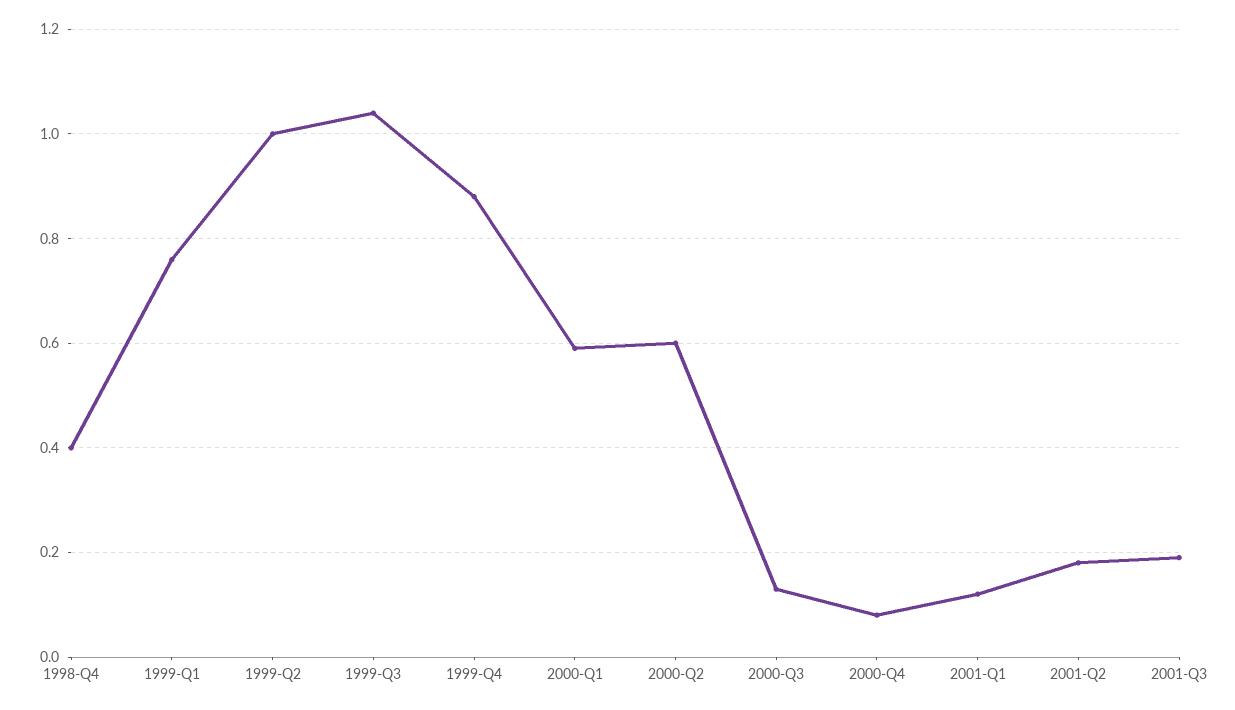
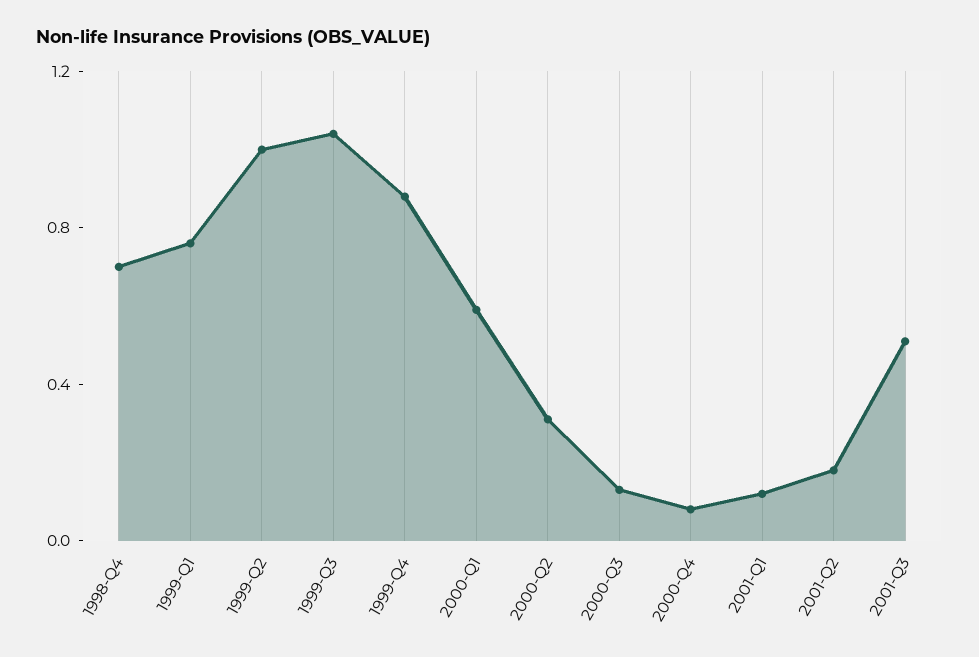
1998-Q4: 0.4 -> 0.7
2000-Q2: 0.6 -> 0.3
2001-Q3: 0.2 -> 0.5

